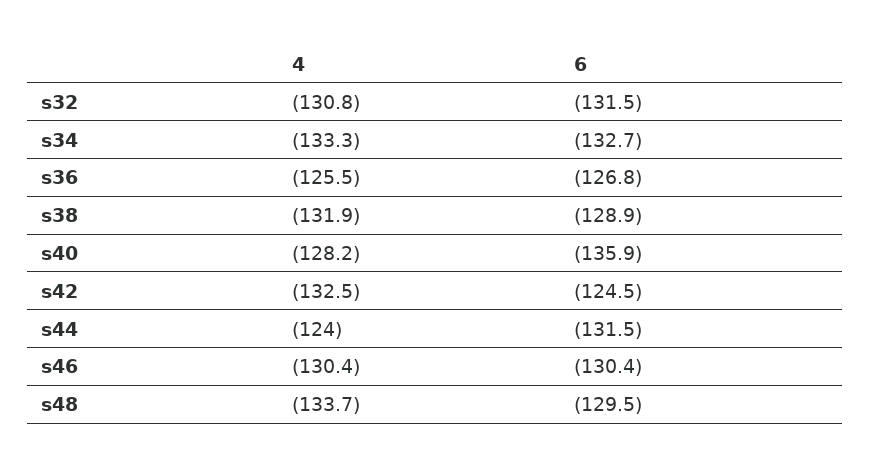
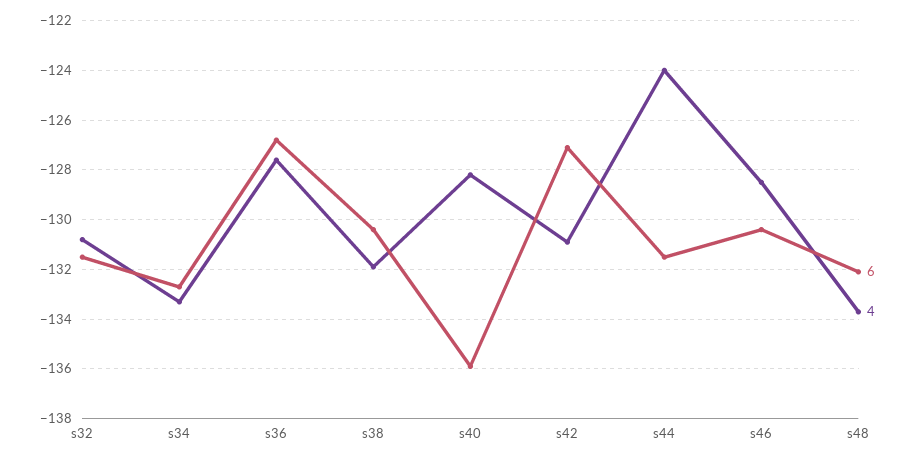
4, s36: -125.5 -> -127.5
6, s38: -128.9 -> -130.5
4, s42: -132.5 -> -131
6, s42: -124.5 -> -127
4, s46: -130.4 -> -128.5
6, s48: -129.5 -> -132

